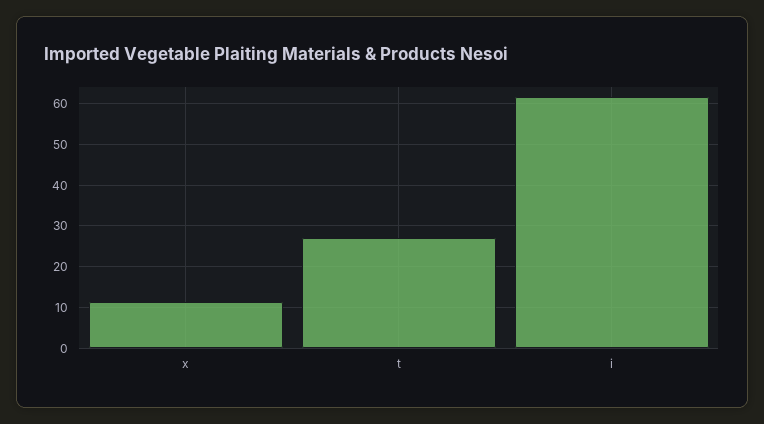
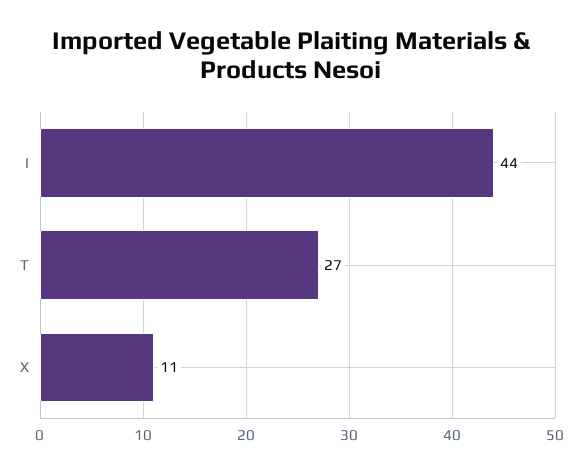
i: 62 -> 44

